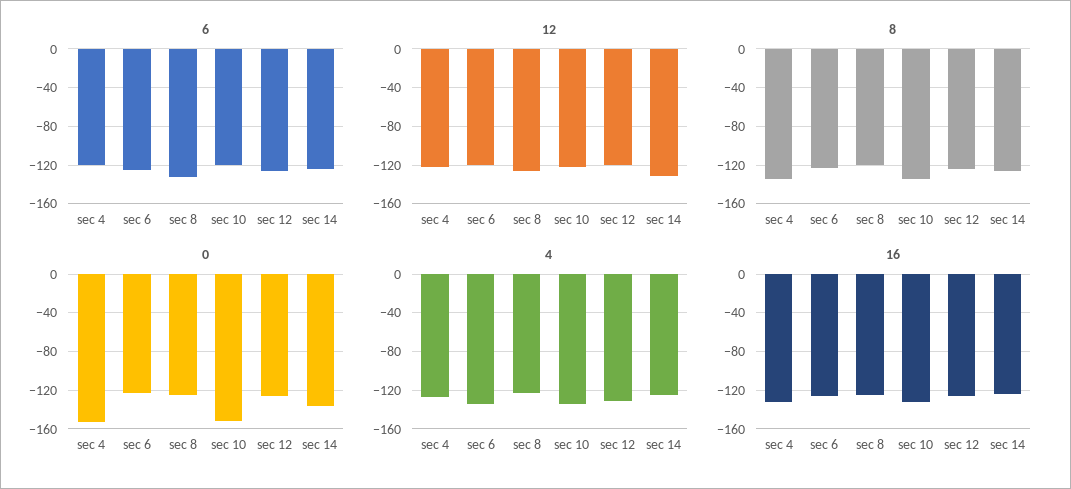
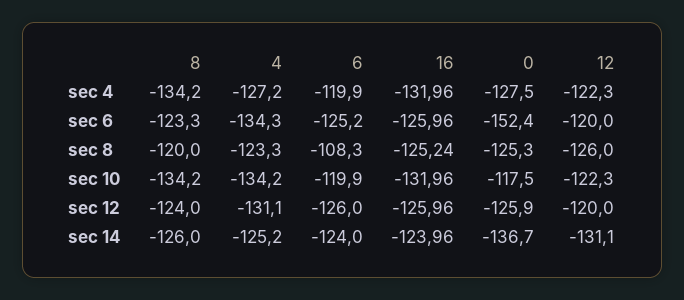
6, sec 8: -130 -> -108.3
0, sec 4: -150 -> -127.5
0, sec 6: -120 -> -152.4
0, sec 10: -150 -> -117.5

